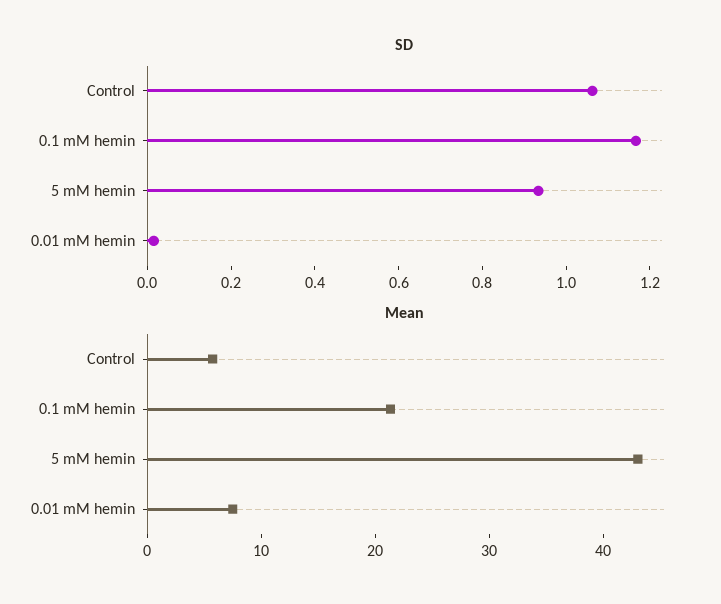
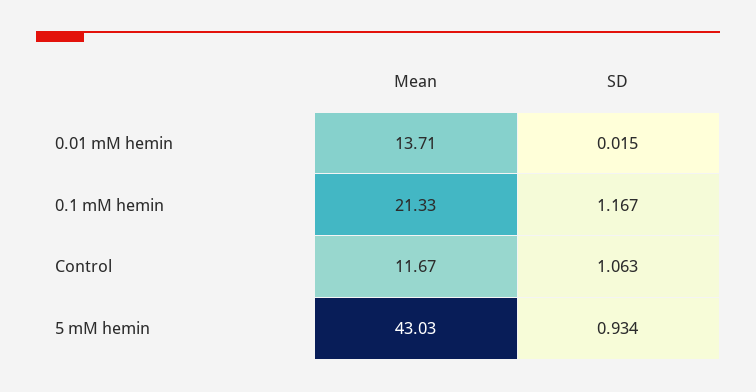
Mean, Control: 6 -> 11.67
Mean, 0.01 mM hemin: 8 -> 13.71

